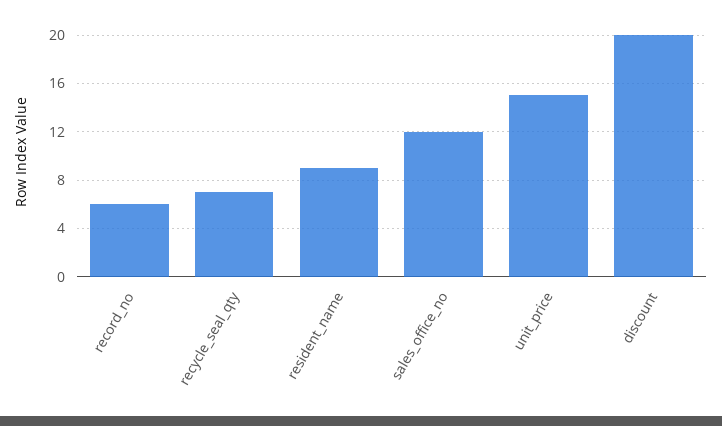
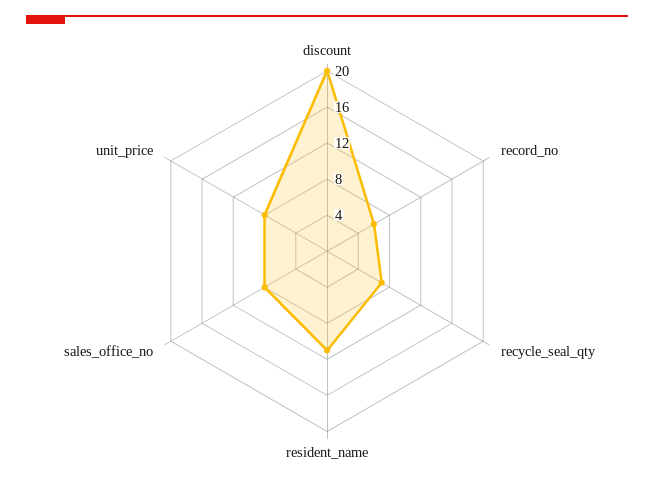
resident_name: 9 -> 11
sales_office_no: 12 -> 8
unit_price: 15 -> 8

